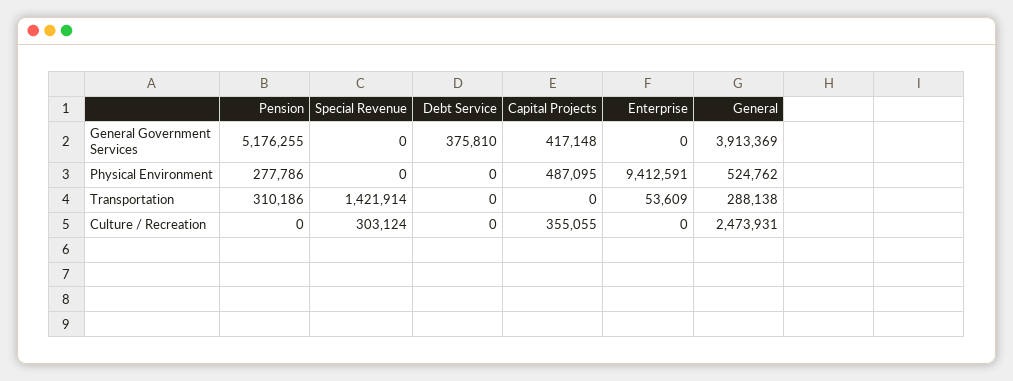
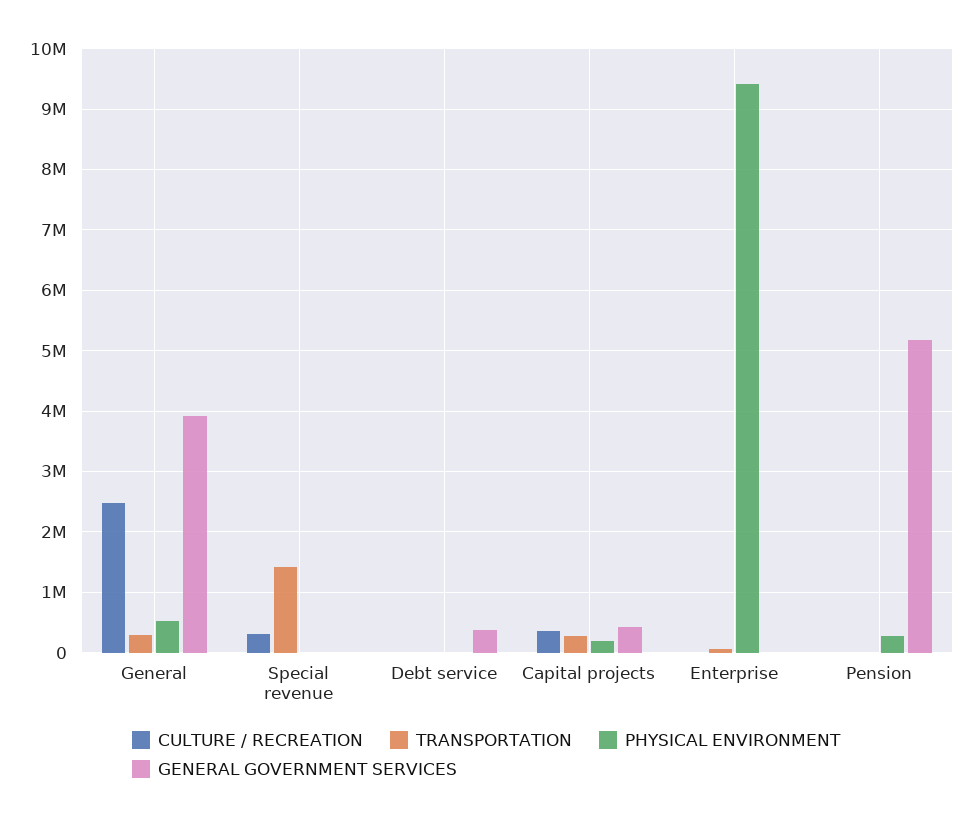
Physical Environment, Capital Projects: 487095 -> 200000
Transportation, Pension: 310186 -> 0
Transportation, Capital Projects: 0 -> 300000

